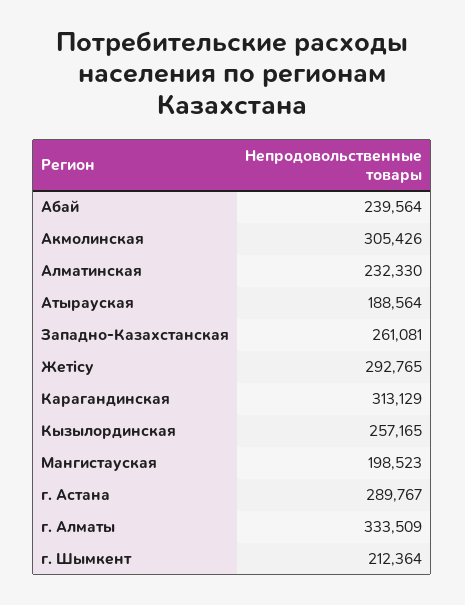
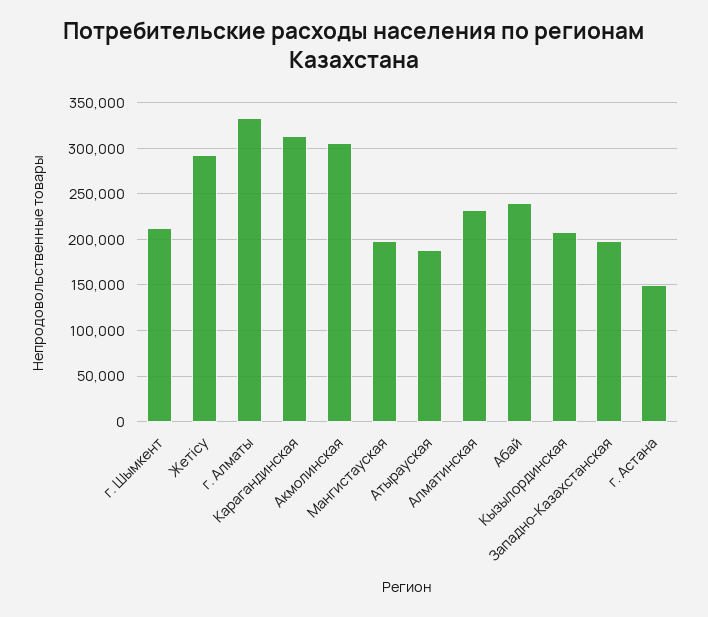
Западно-Казахстанская: 261081 -> 200000
Кызылординская: 257165 -> 210000
г. Астана: 289767 -> 150000

